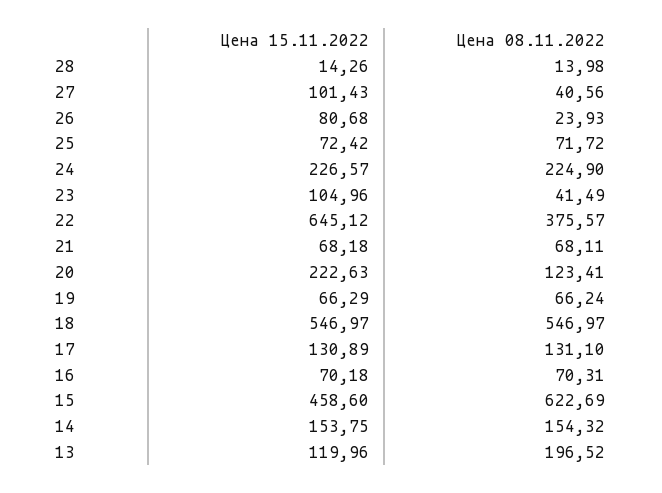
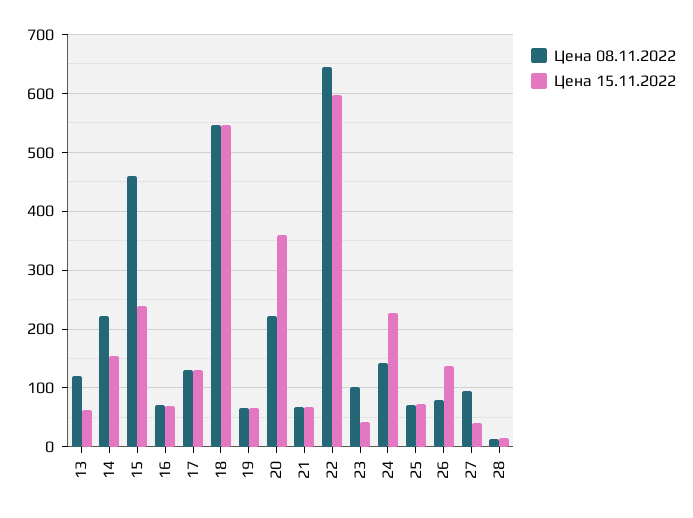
Цена 15.11.2022, 27: 101.43 -> 40
Цена 08.11.2022, 27: 40.56 -> 100
Цена 15.11.2022, 26: 80.68 -> 140
Цена 08.11.2022, 26: 23.93 -> 80
Цена 08.11.2022, 24: 224.9 -> 140
Цена 15.11.2022, 23: 104.96 -> 40
Цена 08.11.2022, 23: 41.49 -> 100
Цена 15.11.2022, 22: 645.12 -> 600
Цена 08.11.2022, 22: 375.57 -> 640
Цена 15.11.2022, 20: 222.63 -> 360
Цена 08.11.2022, 20: 123.41 -> 220
Цена 15.11.2022, 15: 458.6 -> 240
Цена 08.11.2022, 15: 622.69 -> 460
Цена 08.11.2022, 14: 154.32 -> 220
Цена 15.11.2022, 13: 119.96 -> 60
Цена 08.11.2022, 13: 196.52 -> 120

